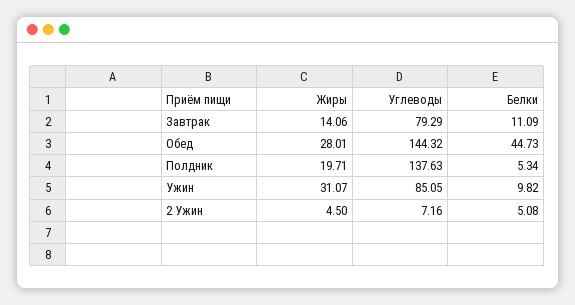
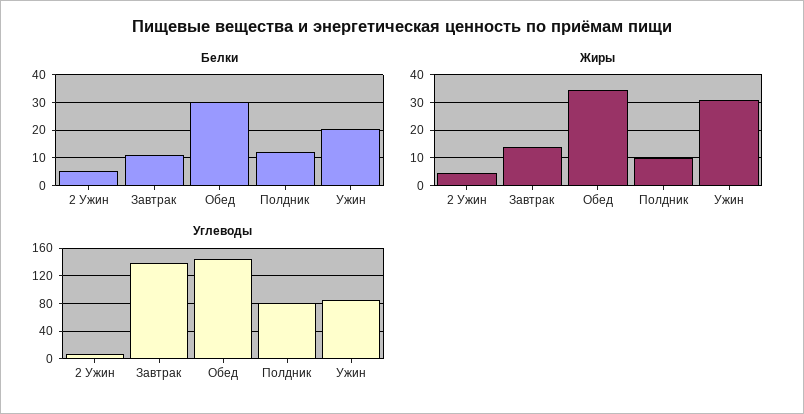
Углеводы, Завтрак: 79.29 -> 140
Жиры, Обед: 28.01 -> 35
Белки, Обед: 44.73 -> 30
Жиры, Полдник: 19.71 -> 10
Углеводы, Полдник: 137.63 -> 80
Белки, Полдник: 5.34 -> 12.5
Белки, Ужин: 9.82 -> 20

